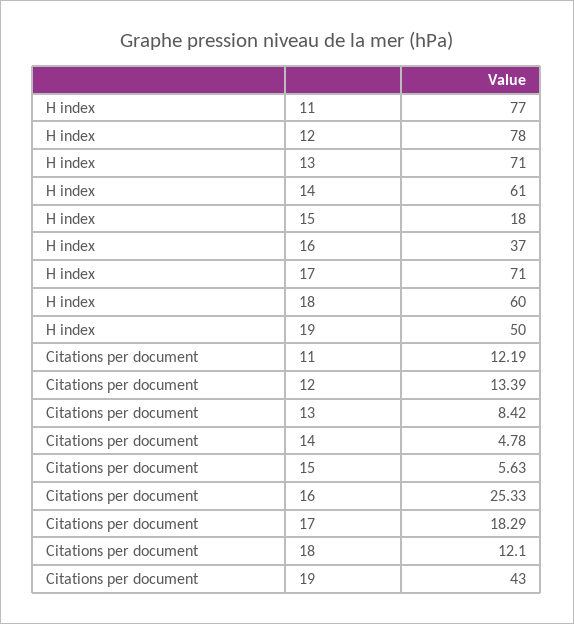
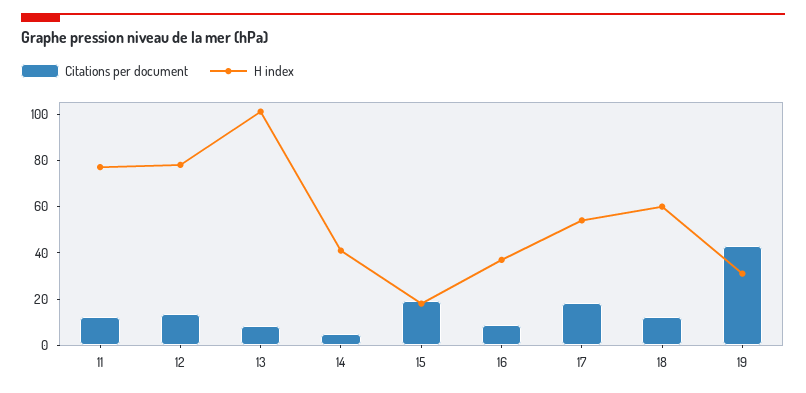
H index, 13: 71 -> 100
H index, 14: 61 -> 40
H index, 17: 71 -> 55
H index, 19: 50 -> 30
Citations per document, 15: 5.63 -> 20
Citations per document, 16: 25.33 -> 10

